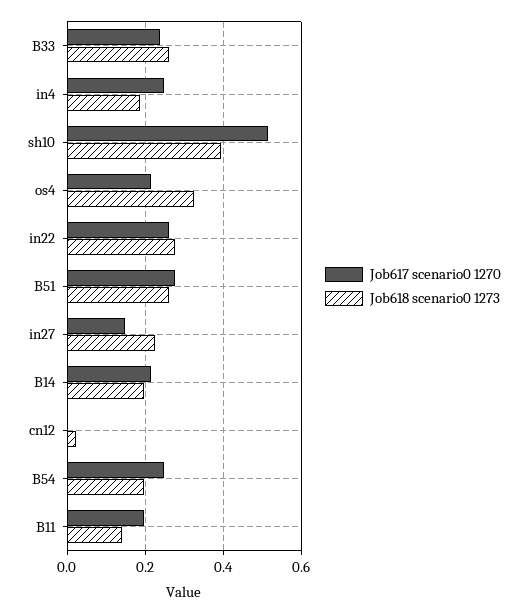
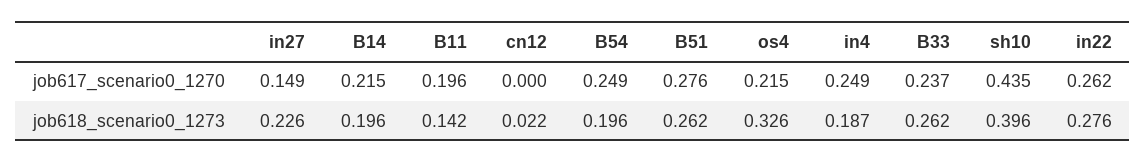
Job617 scenario0 1270, sh10: 0.52 -> 0.435

